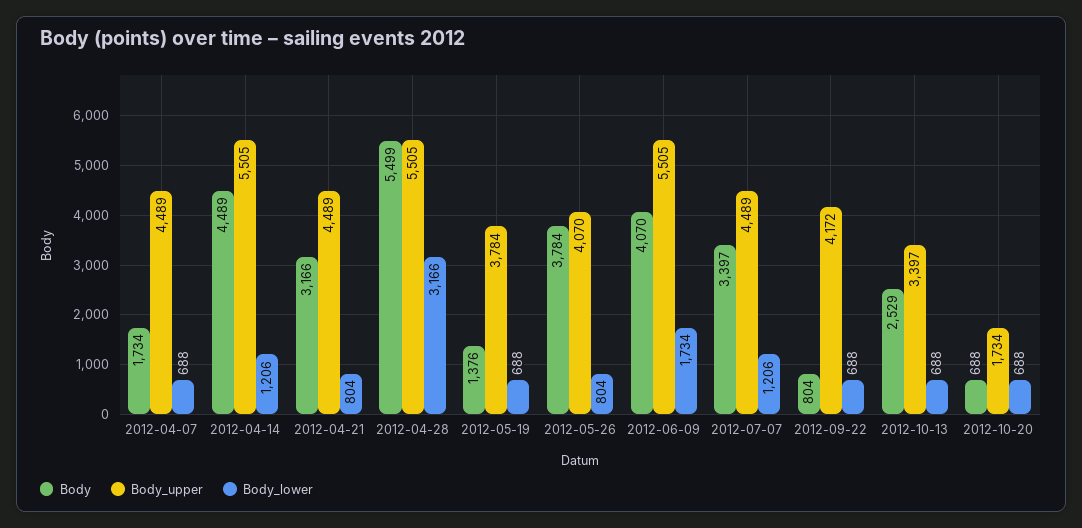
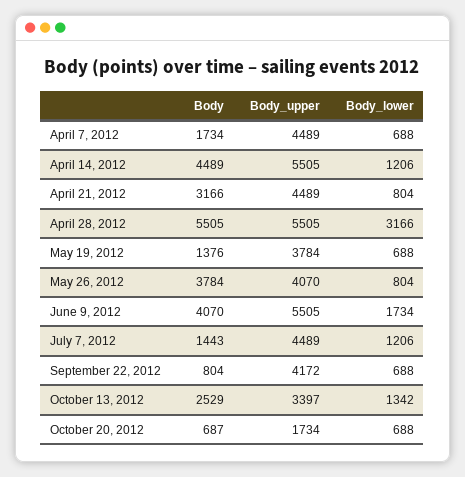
Body, 2012-04-28: 5499 -> 5505
Body, 2012-07-07: 3397 -> 1443
Body_lower, 2012-10-13: 688 -> 1342
Body, 2012-10-20: 688 -> 687

